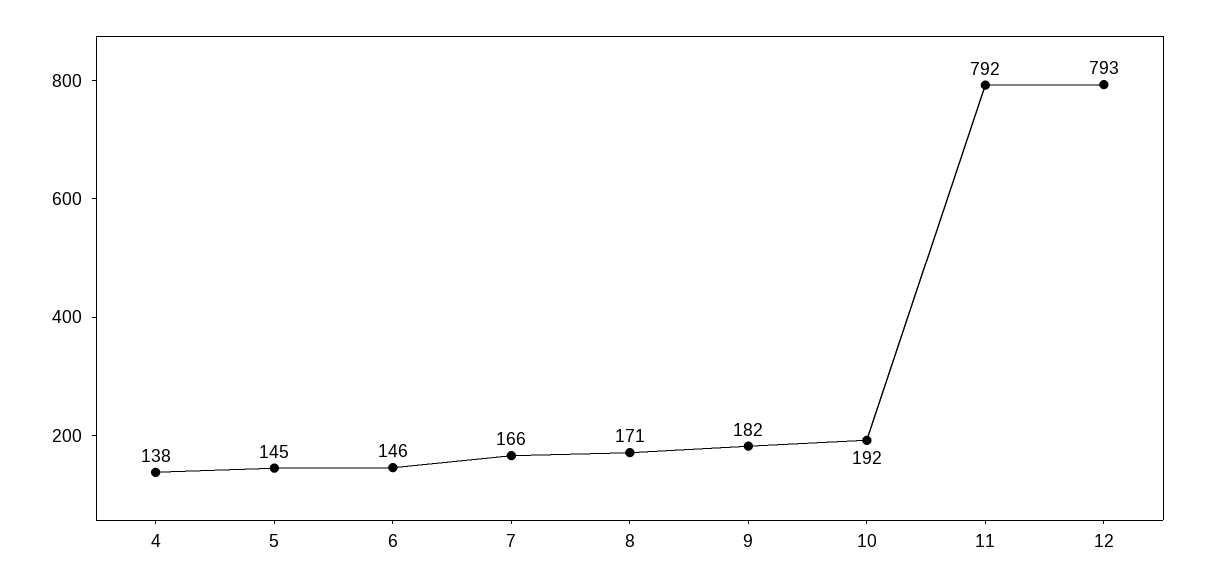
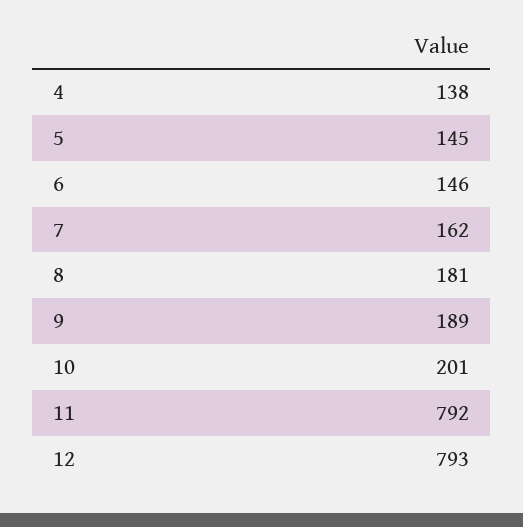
7: 166 -> 162
8: 171 -> 181
9: 182 -> 189
10: 192 -> 201

